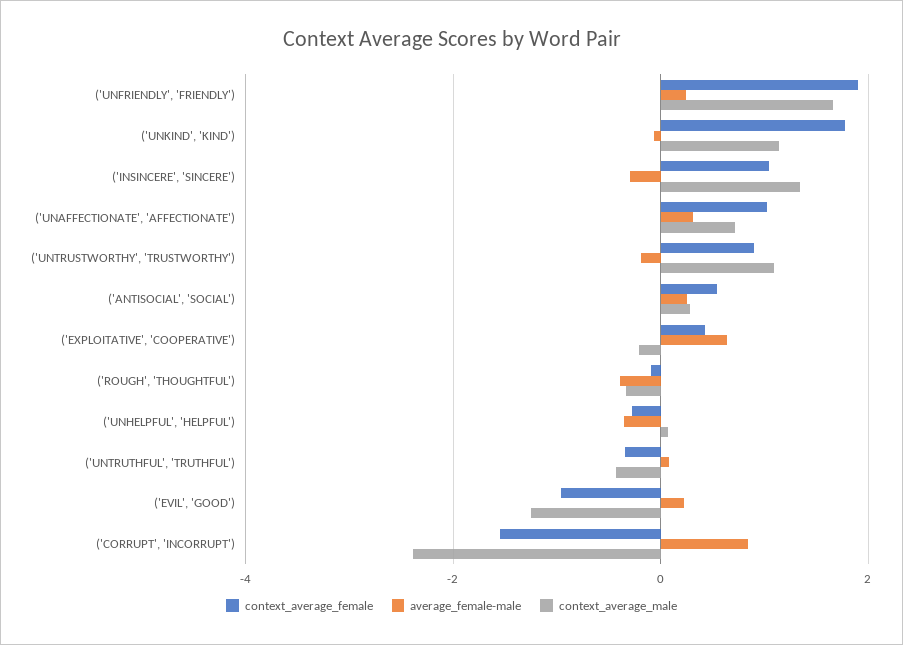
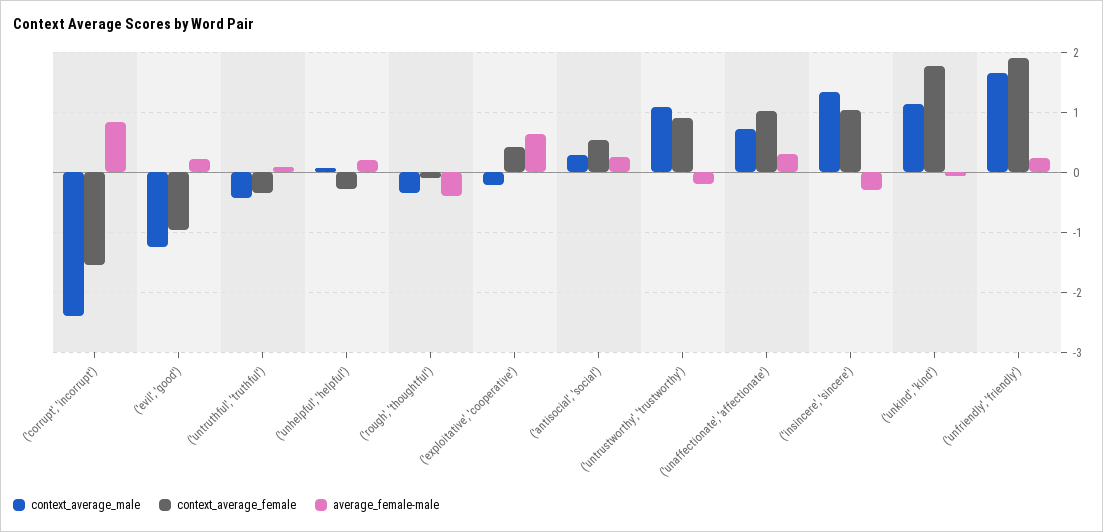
average_female-male, ('UNHELPFUL', 'HELPFUL'): -0.4 -> 0.2

